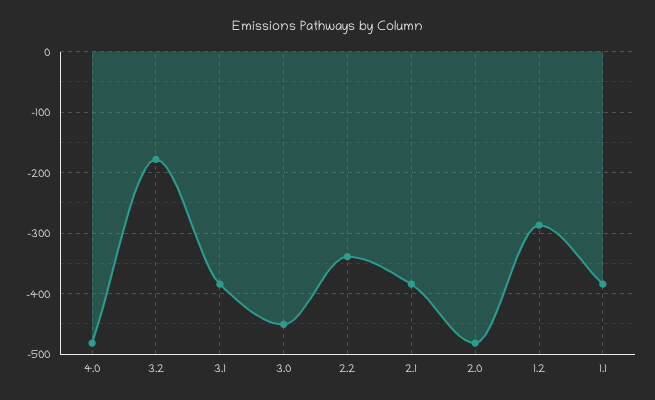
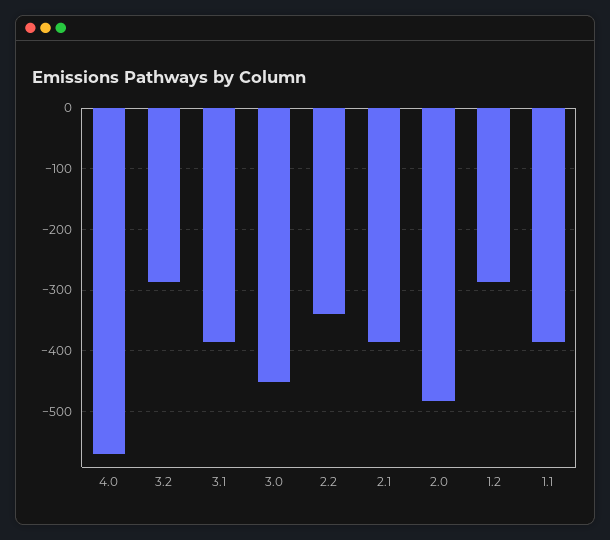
4.0: -480 -> -570
3.2: -180 -> -290

